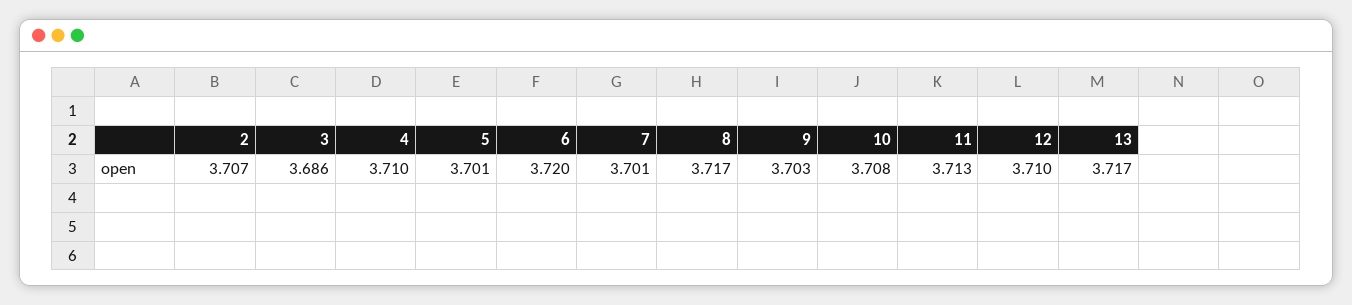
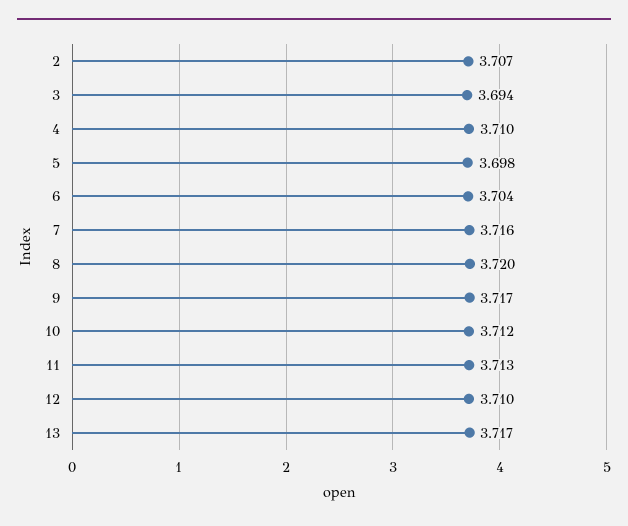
3: 3.686 -> 3.694
5: 3.701 -> 3.698
6: 3.72 -> 3.704
7: 3.701 -> 3.716
8: 3.717 -> 3.72
9: 3.703 -> 3.717
10: 3.708 -> 3.712

